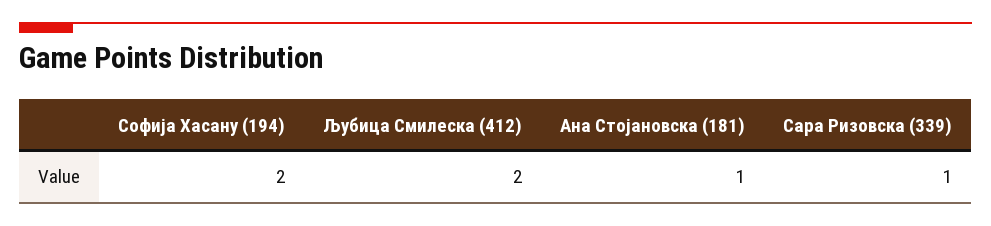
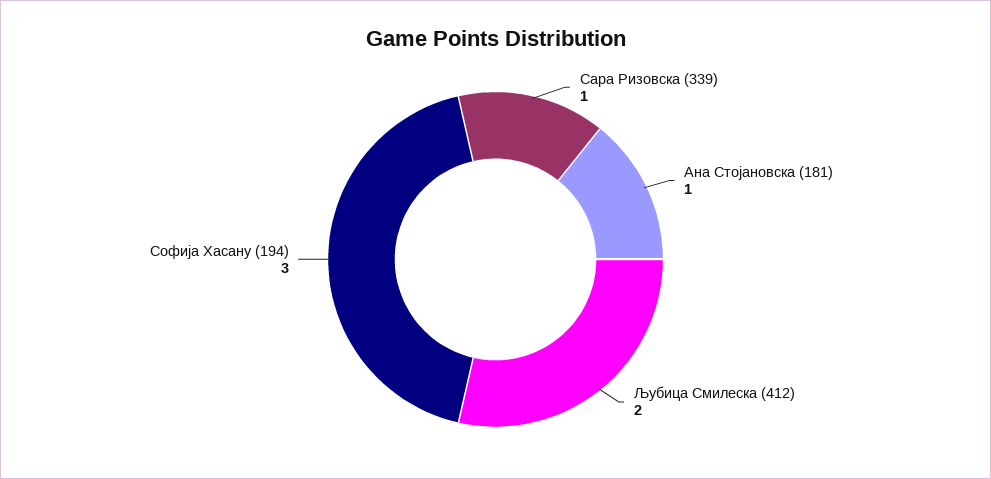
Софија Хасану (194): 2 -> 3

